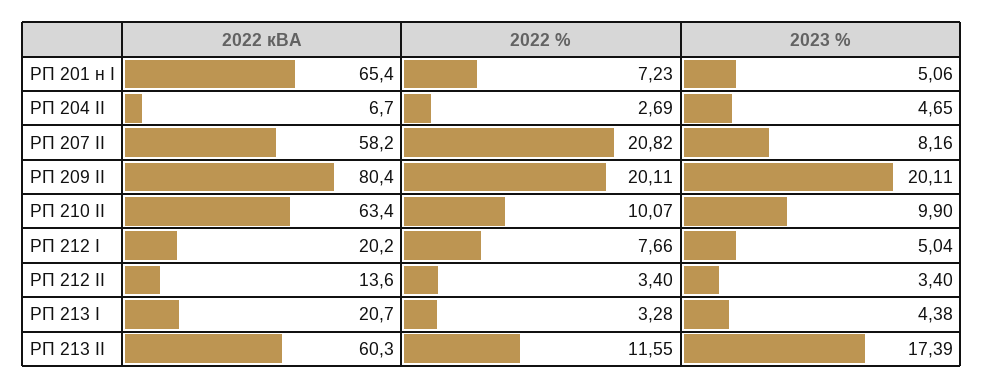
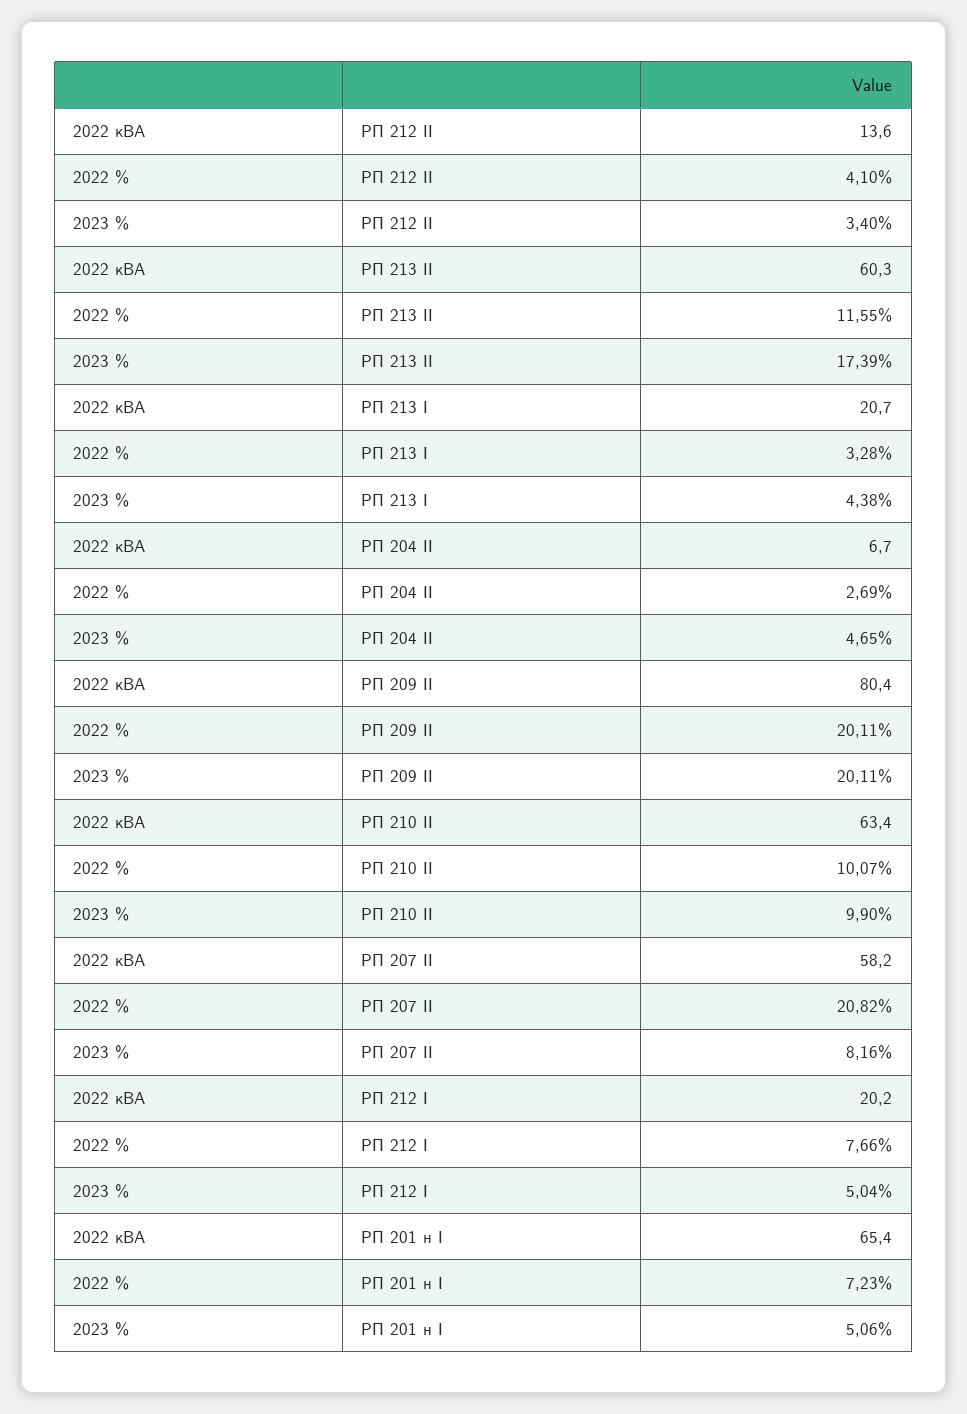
2022 %, РП 212 II: 3.4 -> 4.1

